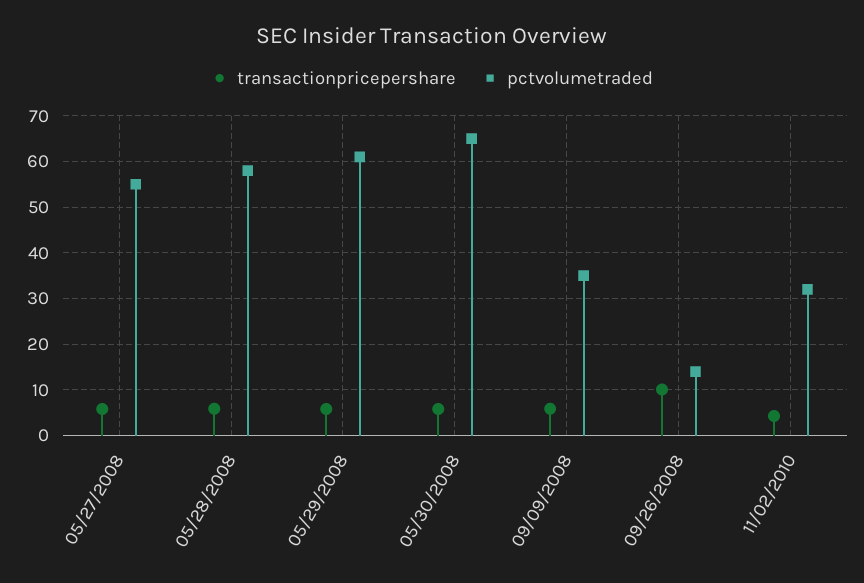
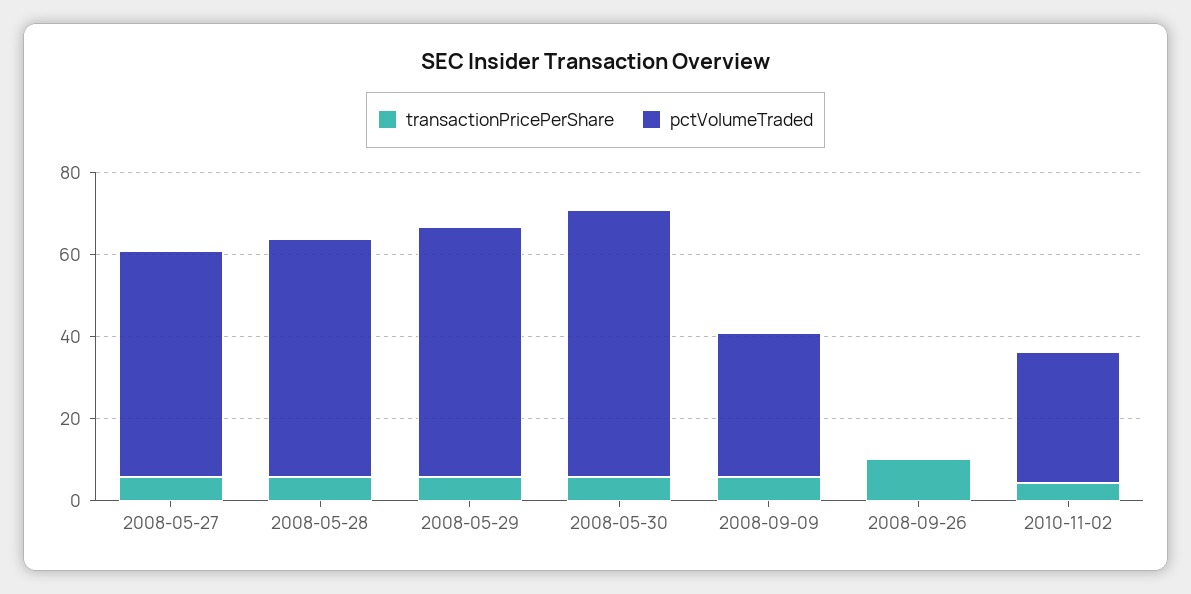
pctvolumetraded, 09/26/2008: 14 -> 0

